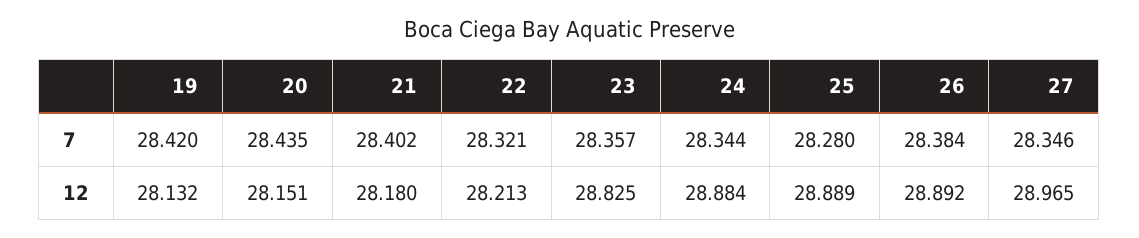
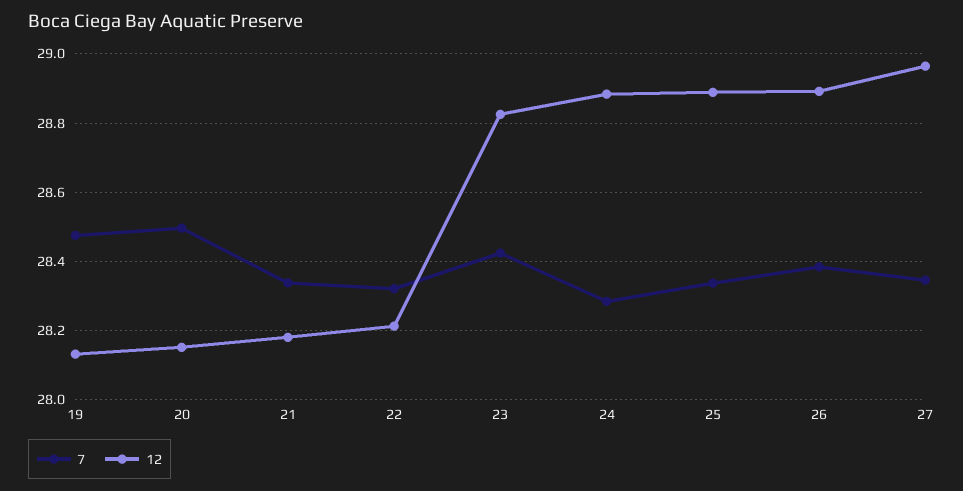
7, 19: 28.42 -> 28.48
7, 20: 28.435 -> 28.5
7, 21: 28.402 -> 28.34
7, 23: 28.357 -> 28.42
7, 24: 28.344 -> 28.28
7, 25: 28.28 -> 28.34

